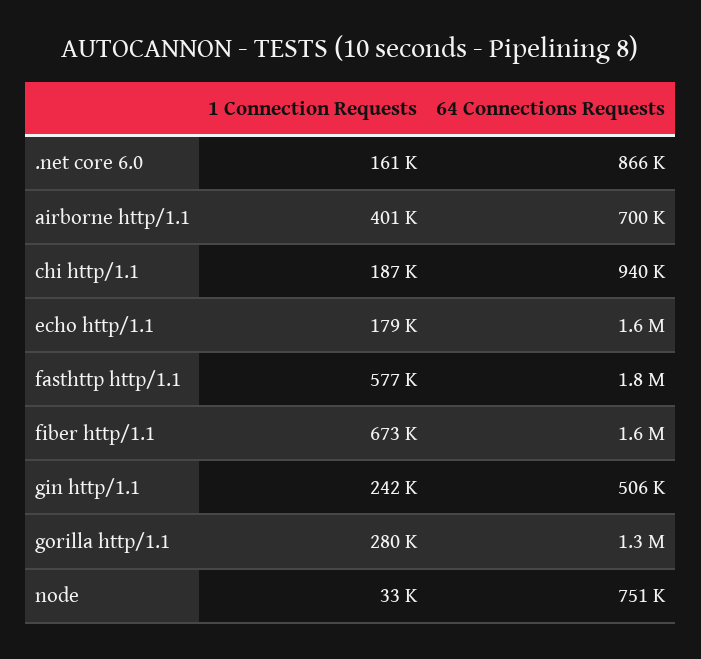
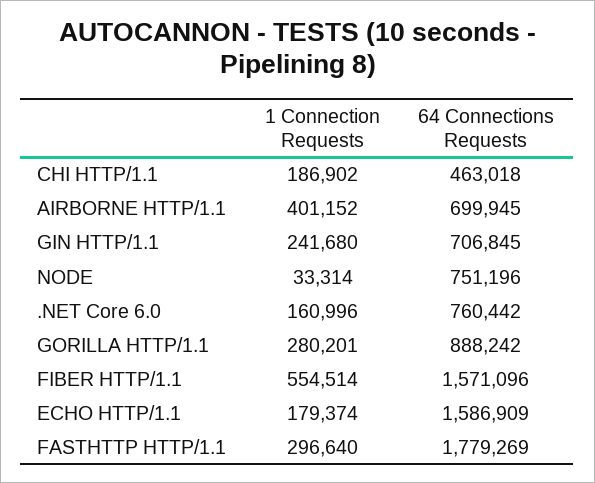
64 Connections Requests, .net core 6.0: 866000 -> 760442
64 Connections Requests, chi http/1.1: 940000 -> 463018
1 Connection Requests, fasthttp http/1.1: 577000 -> 296640
1 Connection Requests, fiber http/1.1: 673000 -> 554514
64 Connections Requests, gin http/1.1: 506000 -> 706845
64 Connections Requests, gorilla http/1.1: 1300000 -> 888242

